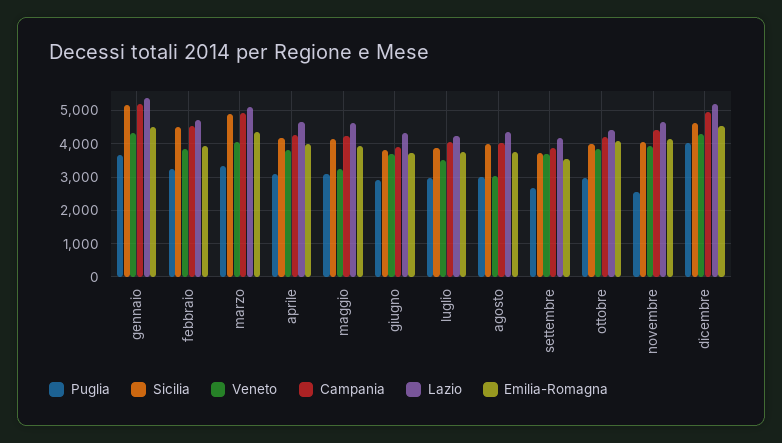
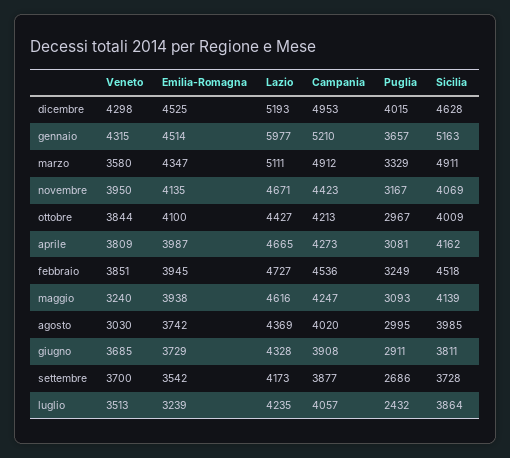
Lazio, gennaio: 5400 -> 5977
Veneto, marzo: 4000 -> 3580
Puglia, luglio: 3000 -> 2432
Emilia-Romagna, luglio: 3800 -> 3239
Puglia, novembre: 2600 -> 3167

